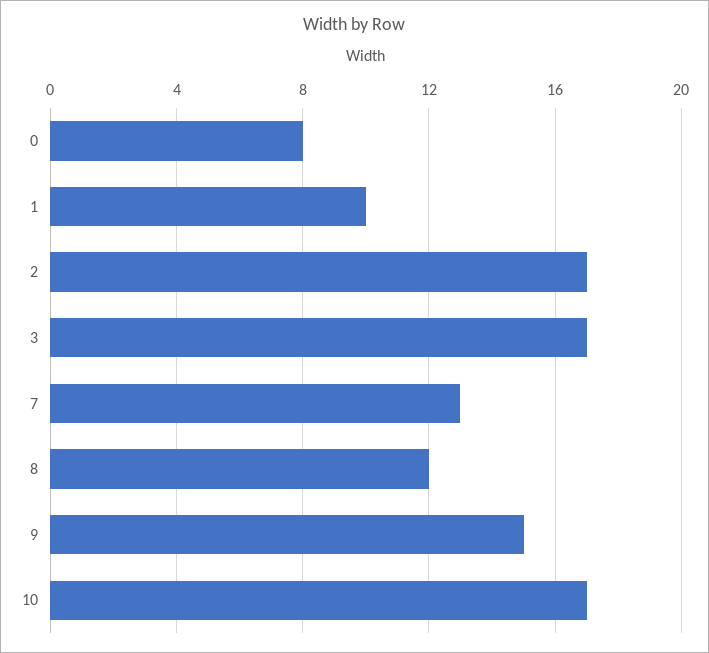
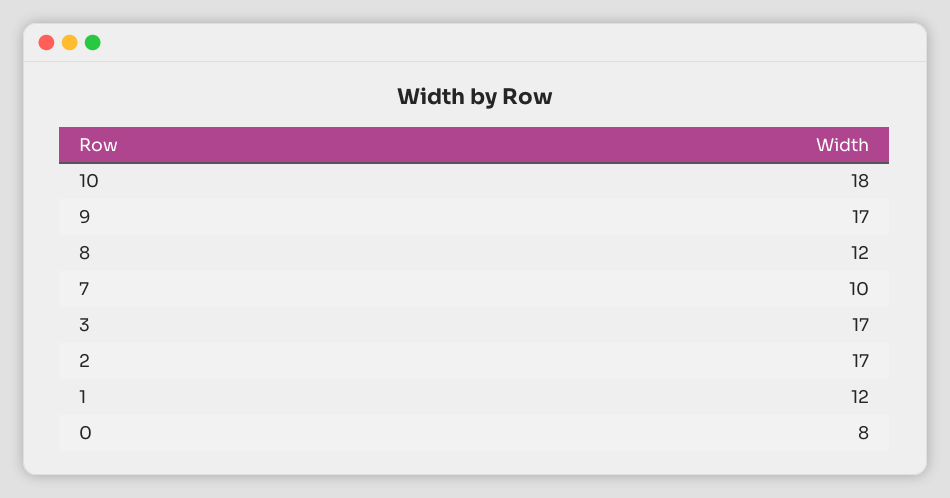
1: 10 -> 12
7: 13 -> 10
9: 15 -> 17
10: 17 -> 18

